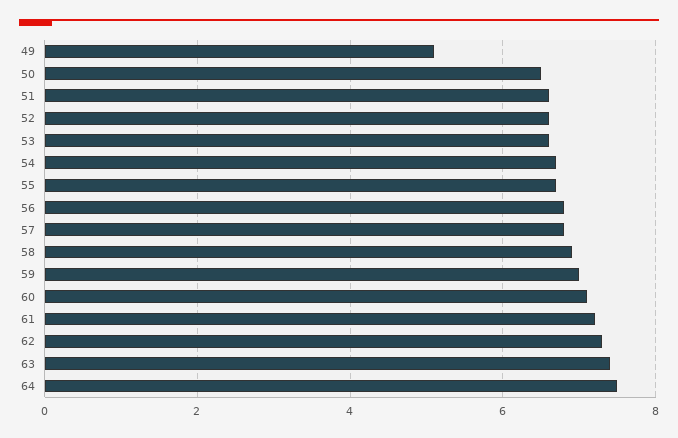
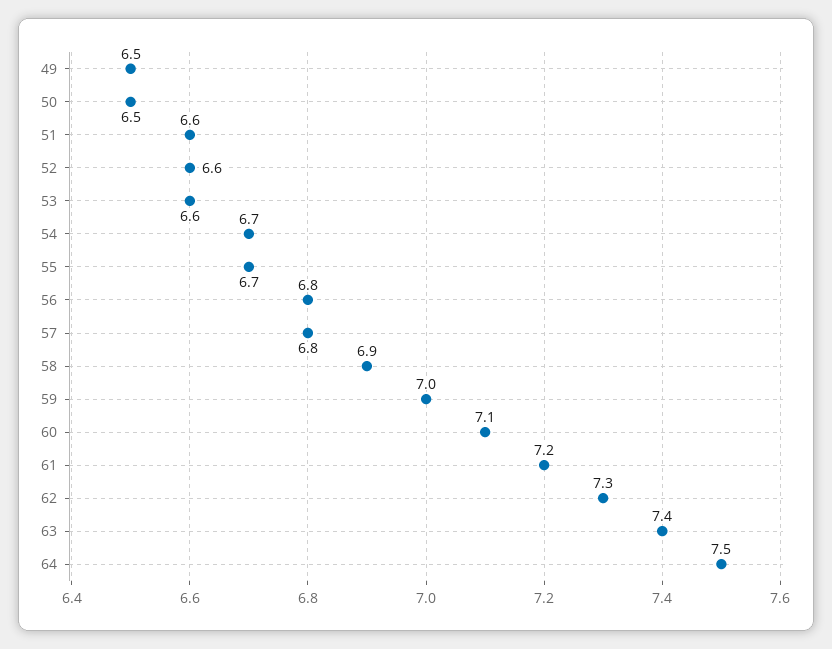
49: 5 -> 6.5

